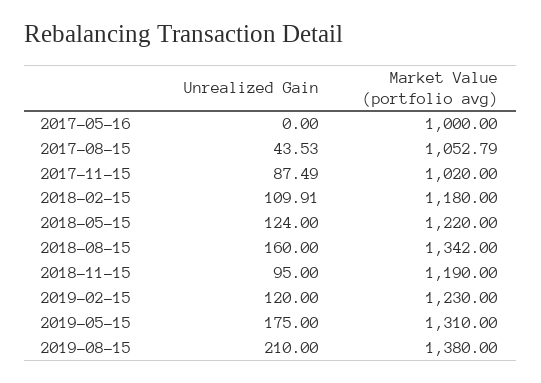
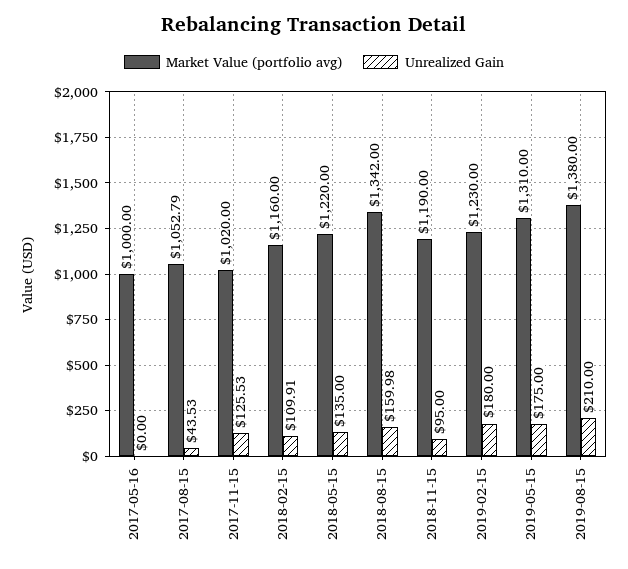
Unrealized Gain, 2017-11-15: 87.49 -> 125.53
Market Value (portfolio avg), 2018-02-15: 1180 -> 1160
Unrealized Gain, 2018-05-15: 124 -> 135
Unrealized Gain, 2018-08-15: 160 -> 159.98
Unrealized Gain, 2019-02-15: 120 -> 180

